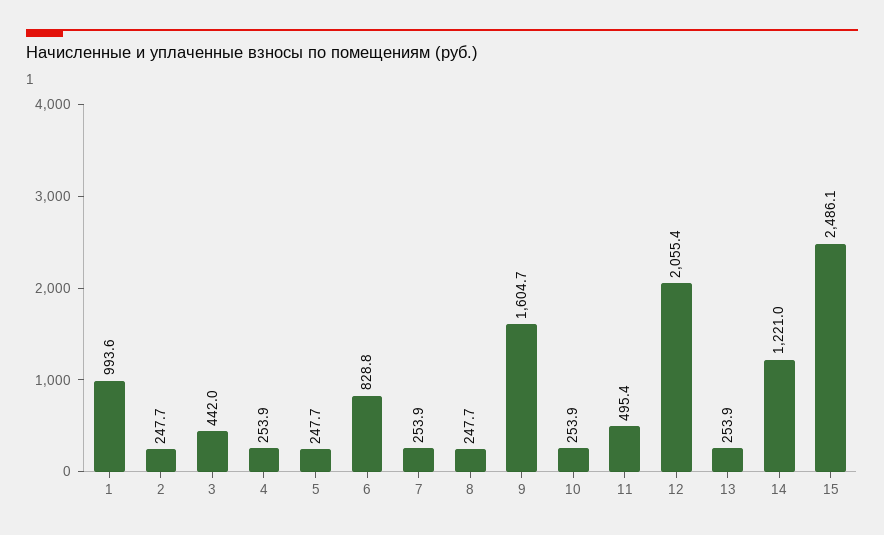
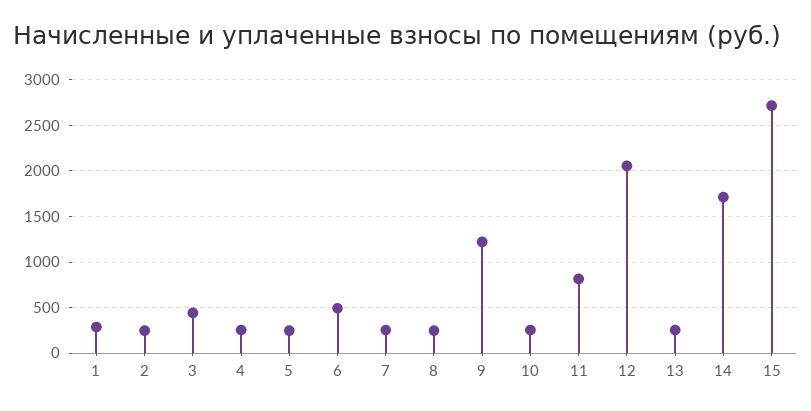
1: 993.6 -> 300
6: 828.8 -> 500
9: 1604.7 -> 1200
11: 495.4 -> 800
14: 1221 -> 1700
15: 2486.1 -> 2700

